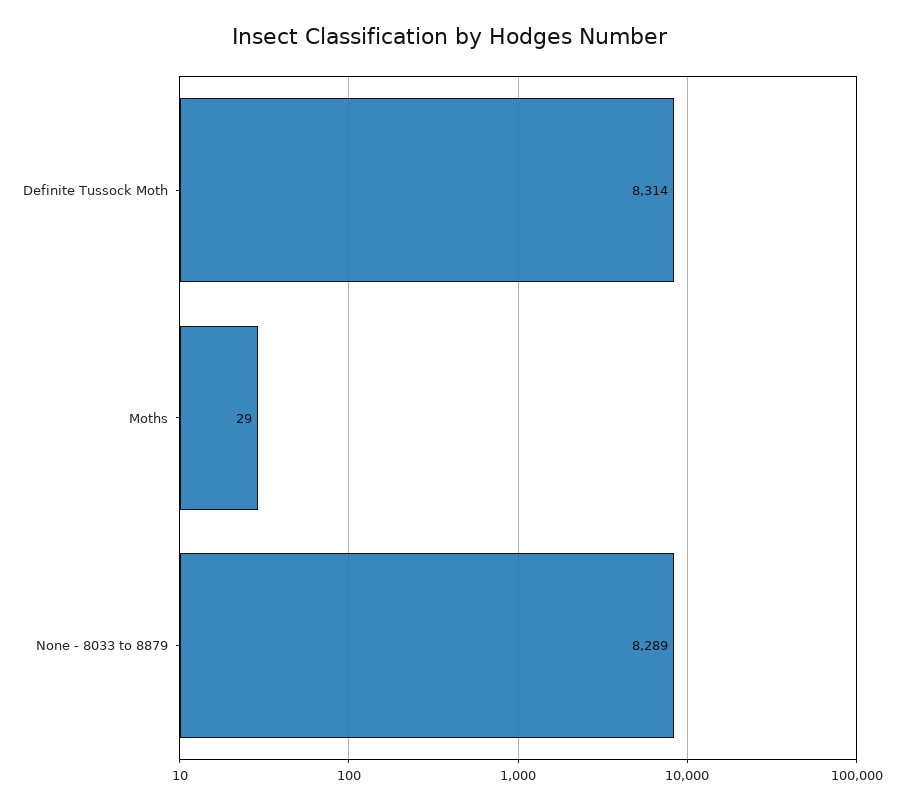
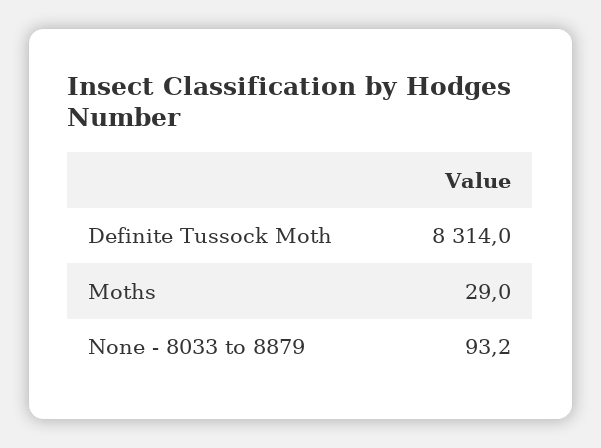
None - 8033 to 8879: 8289 -> 93.2

